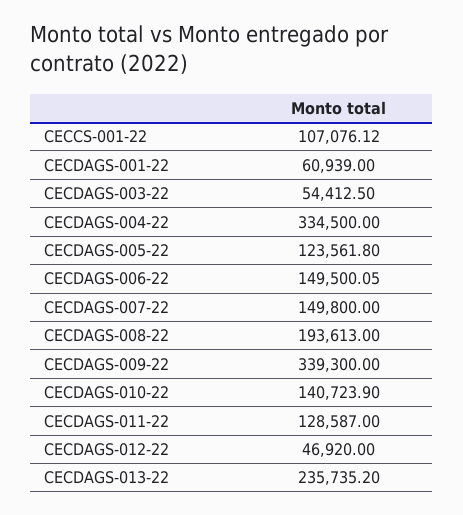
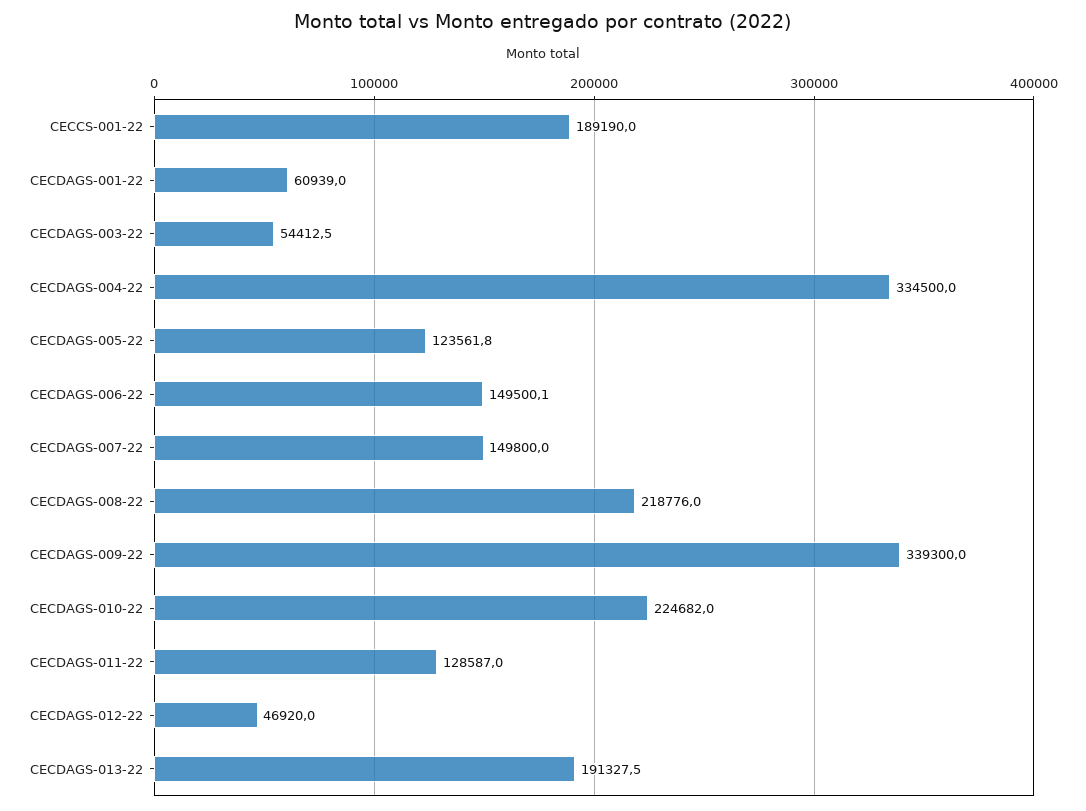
CECCS-001-22: 107076.12 -> 189190
CECDAGS-008-22: 193613 -> 218776
CECDAGS-010-22: 140723.9 -> 224682
CECDAGS-013-22: 235735.2 -> 191327.5

